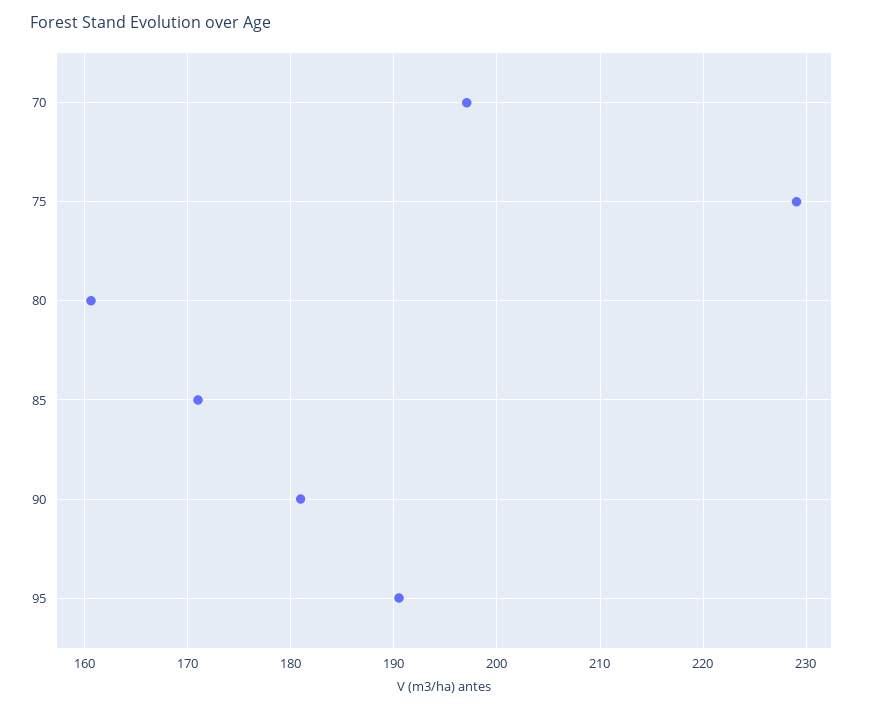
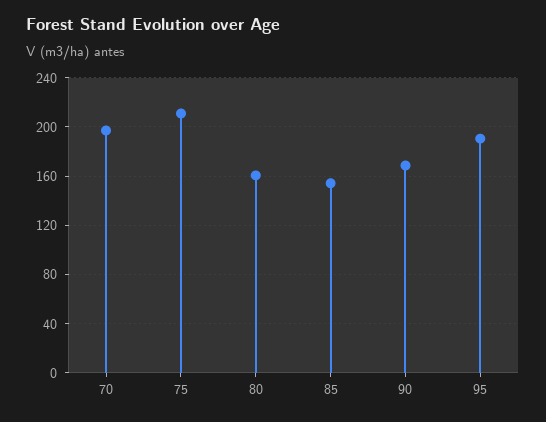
75: 229 -> 210
85: 171 -> 155
90: 181 -> 170

